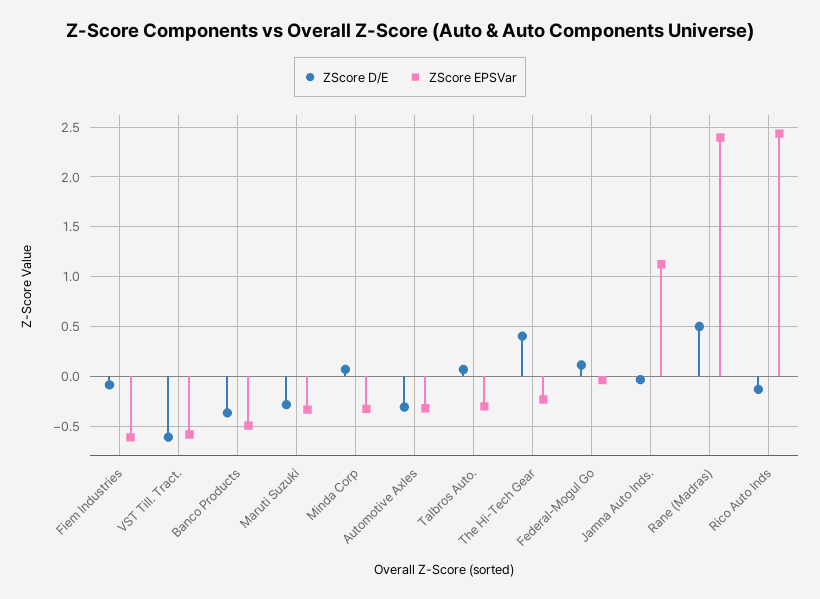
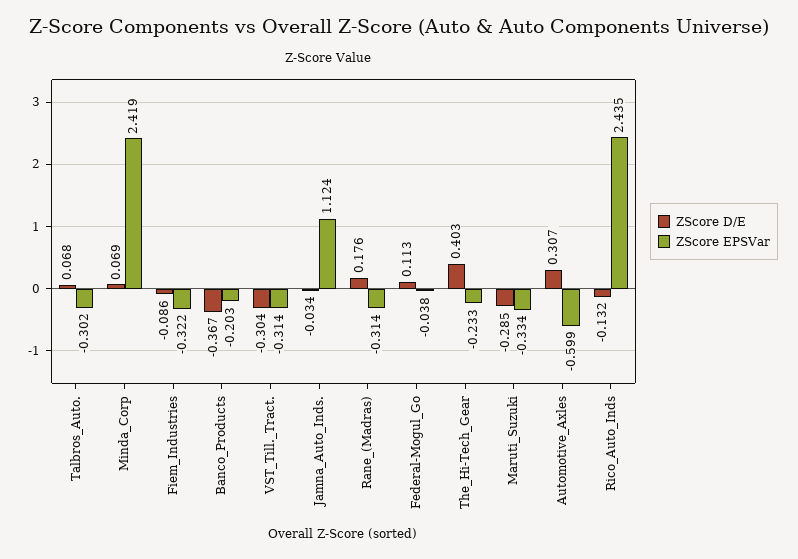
ZScore EPSVar, Fiem Industries: -0.6 -> -0.322
ZScore D/E, VST Till. Tract.: -0.6 -> -0.304
ZScore EPSVar, VST Till. Tract.: -0.6 -> -0.314
ZScore EPSVar, Banco Products: -0.5 -> -0.203
ZScore EPSVar, Minda Corp: -0.3 -> 2.419
ZScore D/E, Automotive Axles: -0.3 -> 0.307
ZScore EPSVar, Automotive Axles: -0.3 -> -0.599
ZScore D/E, Rane (Madras): 0.5 -> 0.176
ZScore EPSVar, Rane (Madras): 2.4 -> -0.314

